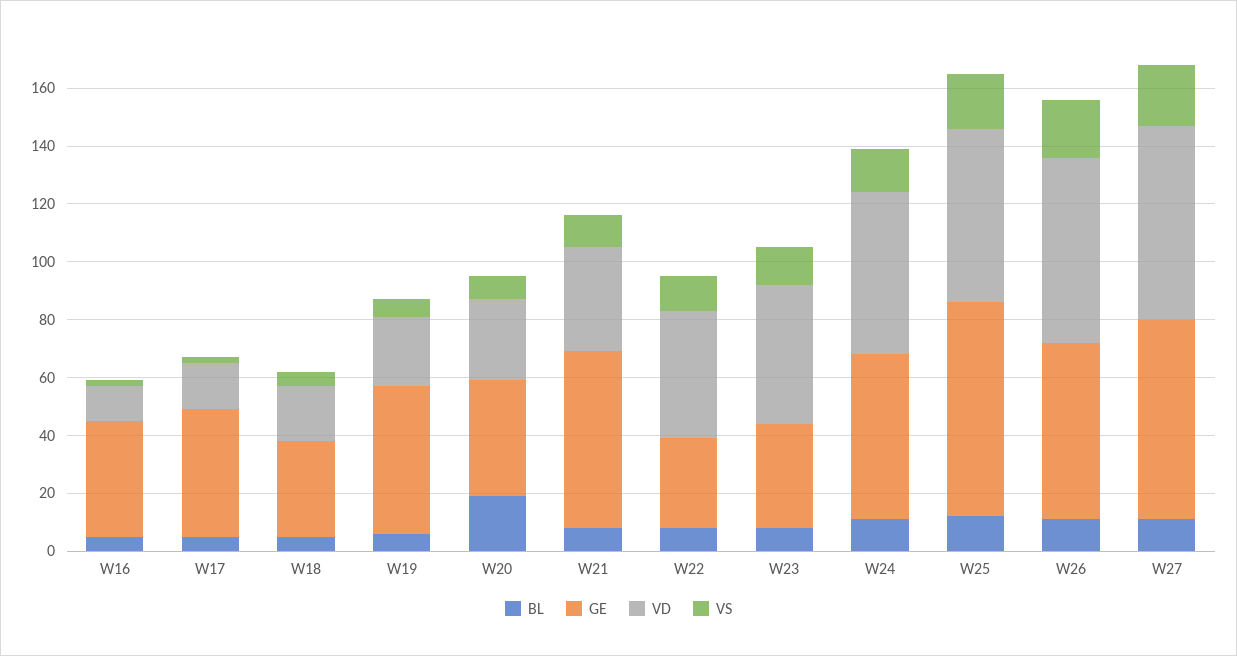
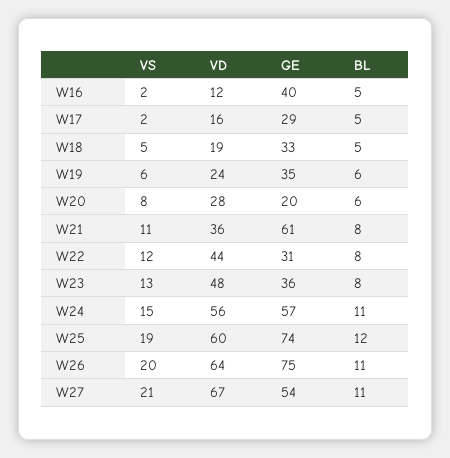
GE, W17: 45 -> 29
GE, W19: 50 -> 35
BL, W20: 20 -> 6
GE, W20: 40 -> 20
GE, W26: 60 -> 75
GE, W27: 70 -> 54

